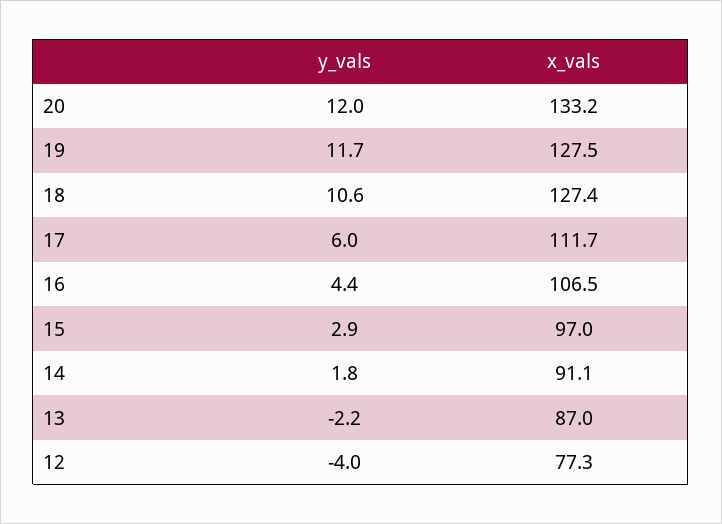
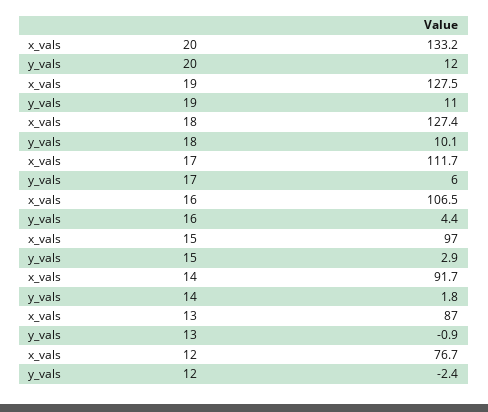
y_vals, 19: 11.7 -> 11
y_vals, 18: 10.6 -> 10.1
x_vals, 14: 91.1 -> 91.7
y_vals, 13: -2.2 -> -0.9
y_vals, 12: -4 -> -2.4
x_vals, 12: 77.3 -> 76.7

